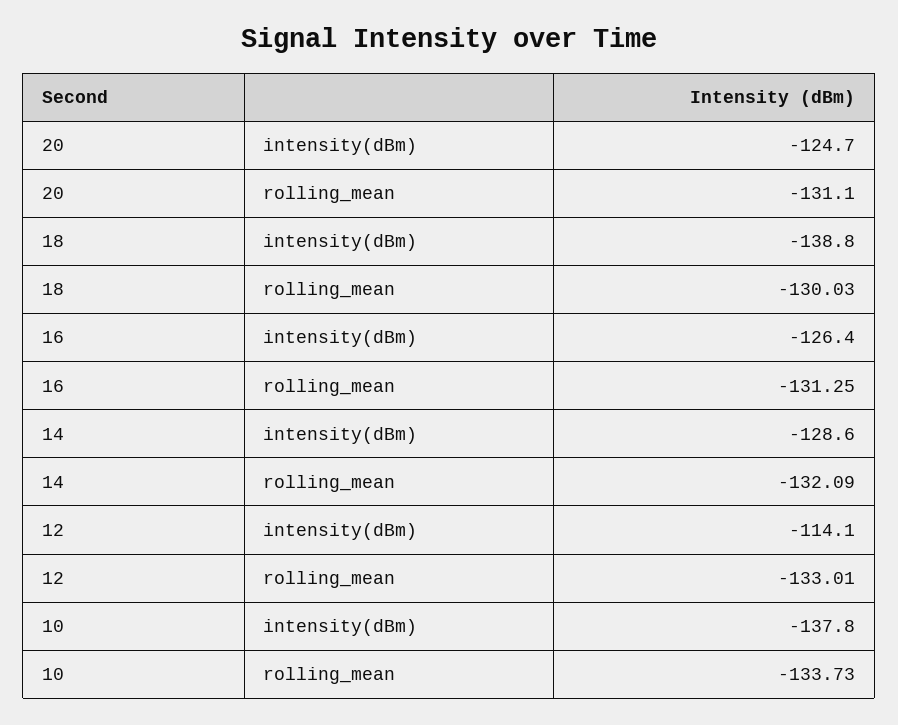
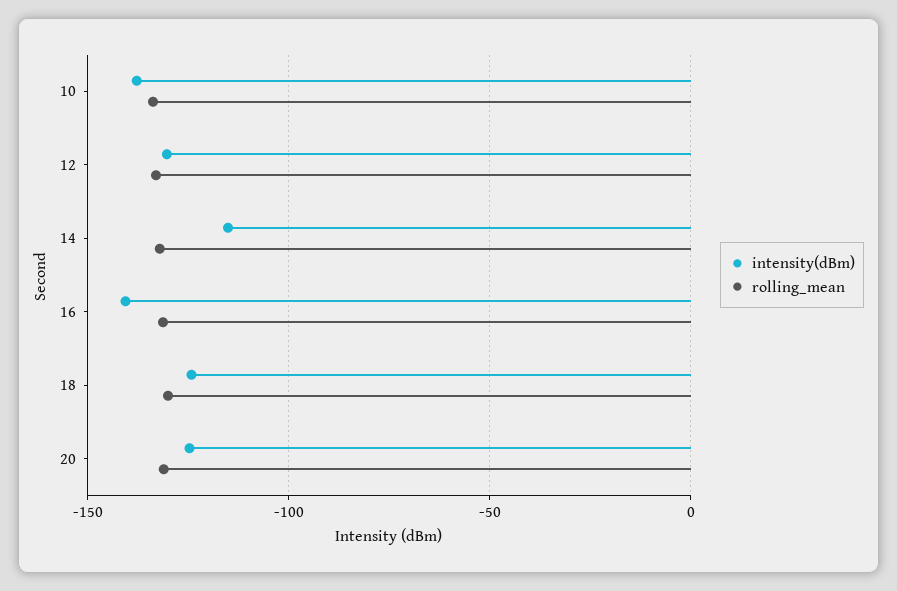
intensity(dBm), 18: -138.8 -> -125
intensity(dBm), 16: -126.4 -> -140
intensity(dBm), 14: -128.6 -> -115
intensity(dBm), 12: -114.1 -> -130

